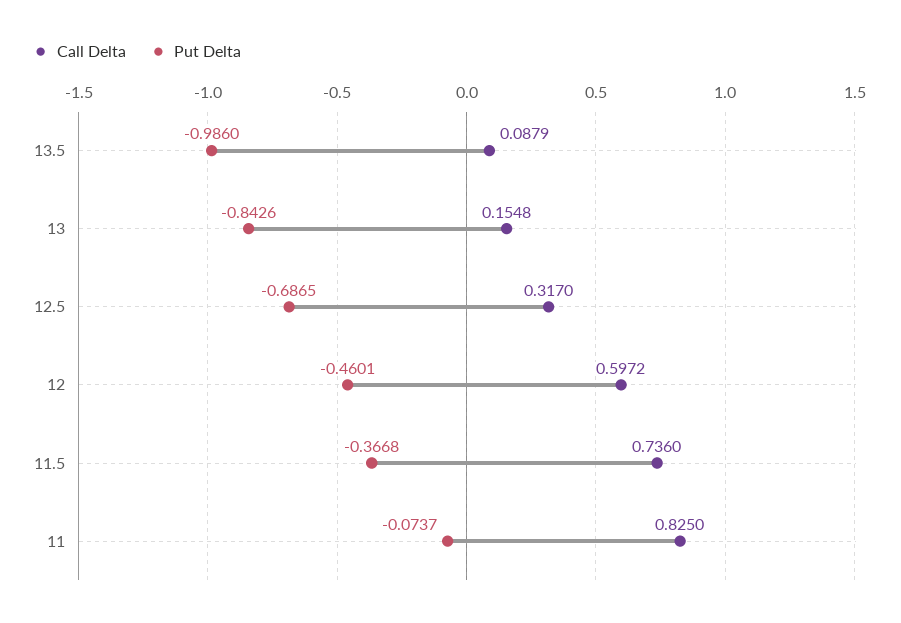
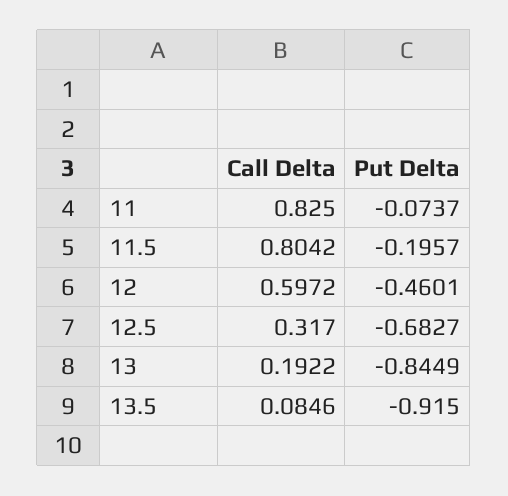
Call Delta, 13.5: 0.0879 -> 0.0846
Put Delta, 13.5: -0.986 -> -0.915
Call Delta, 13: 0.1548 -> 0.1922
Put Delta, 13: -0.8426 -> -0.8449
Put Delta, 12.5: -0.6865 -> -0.6827
Call Delta, 11.5: 0.736 -> 0.8042
Put Delta, 11.5: -0.3668 -> -0.1957

